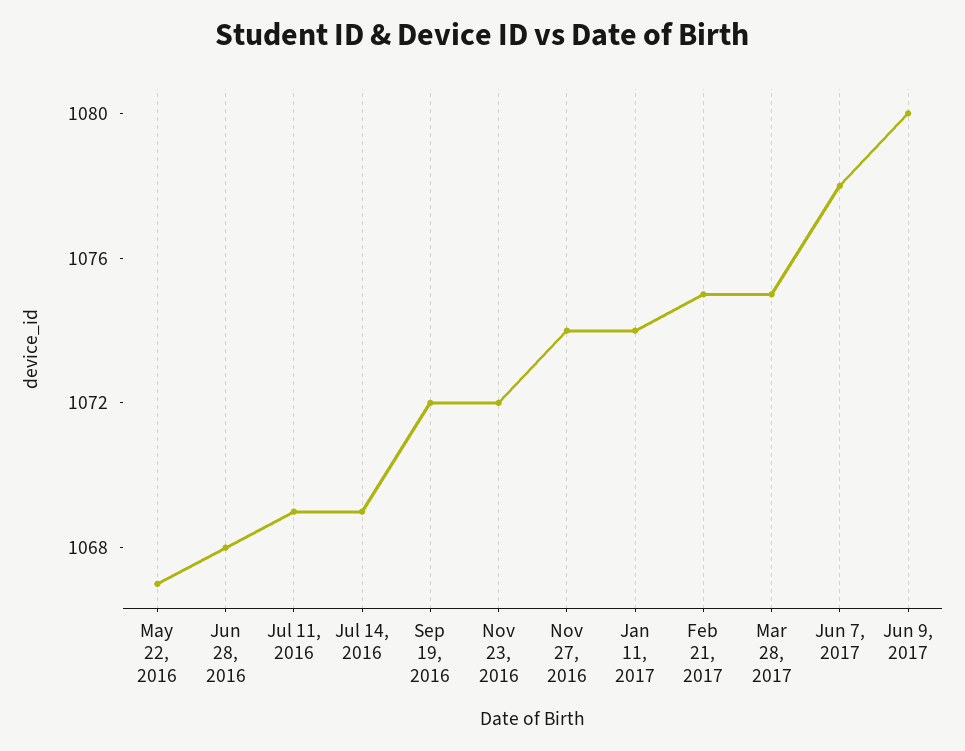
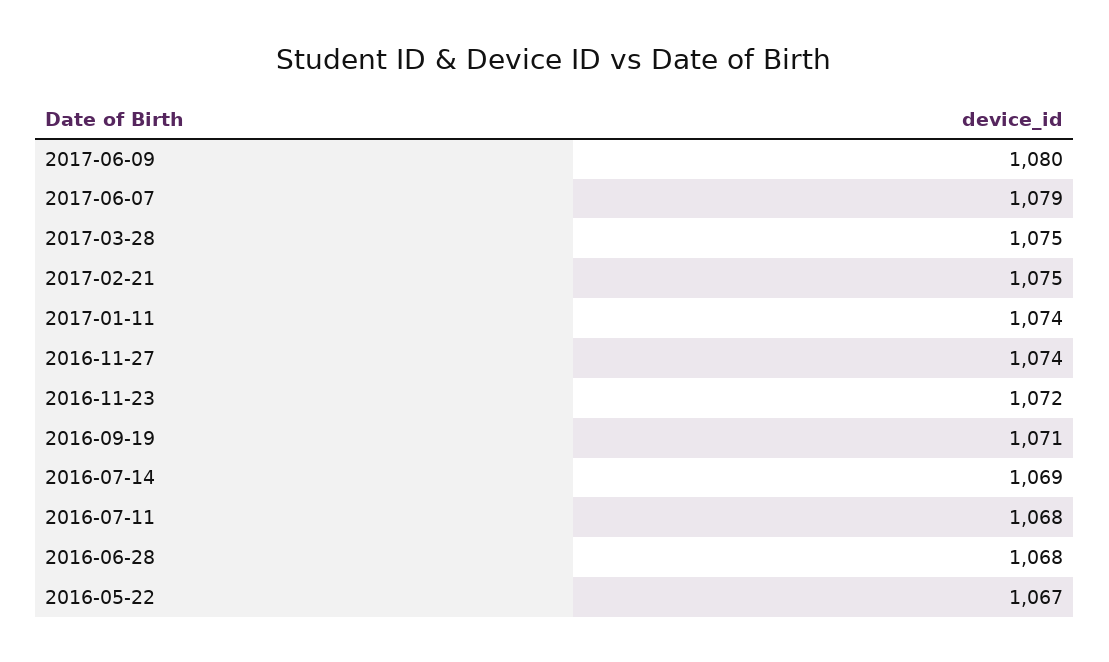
Jul 11, 2016: 1069 -> 1068
Sep 19, 2016: 1072 -> 1071
Jun 7, 2017: 1078 -> 1079

